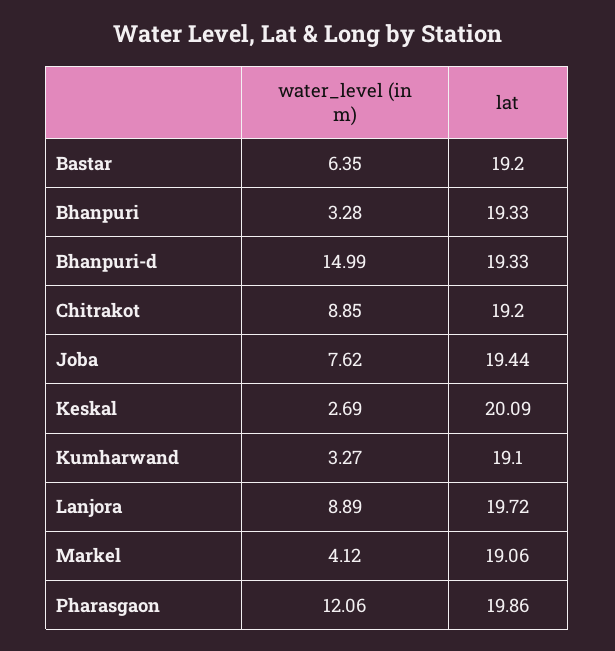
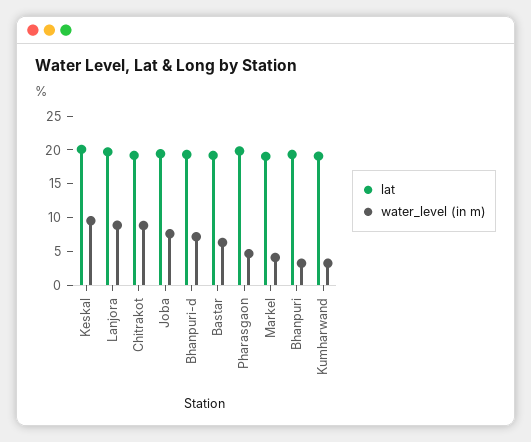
water_level (in m), Bhanpuri-d: 14.99 -> 7.5
water_level (in m), Keskal: 2.69 -> 10
water_level (in m), Pharasgaon: 12.06 -> 5

